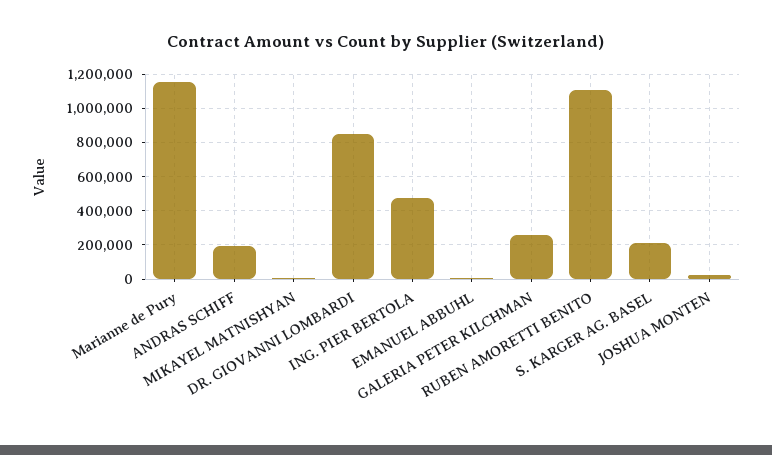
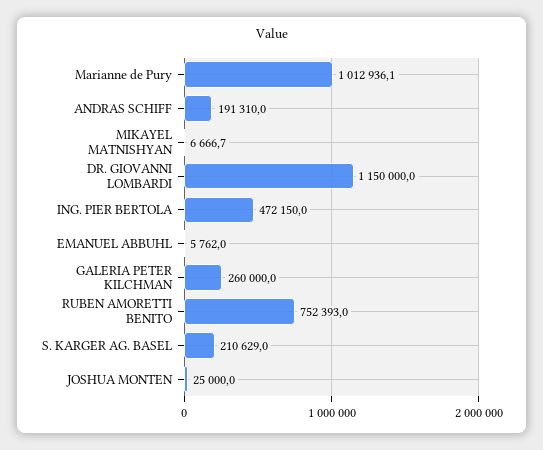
Marianne de Pury: 1150000 -> 1012936.1
DR. GIOVANNI LOMBARDI: 850000 -> 1150000
RUBEN AMORETTI BENITO: 1100000 -> 752393

